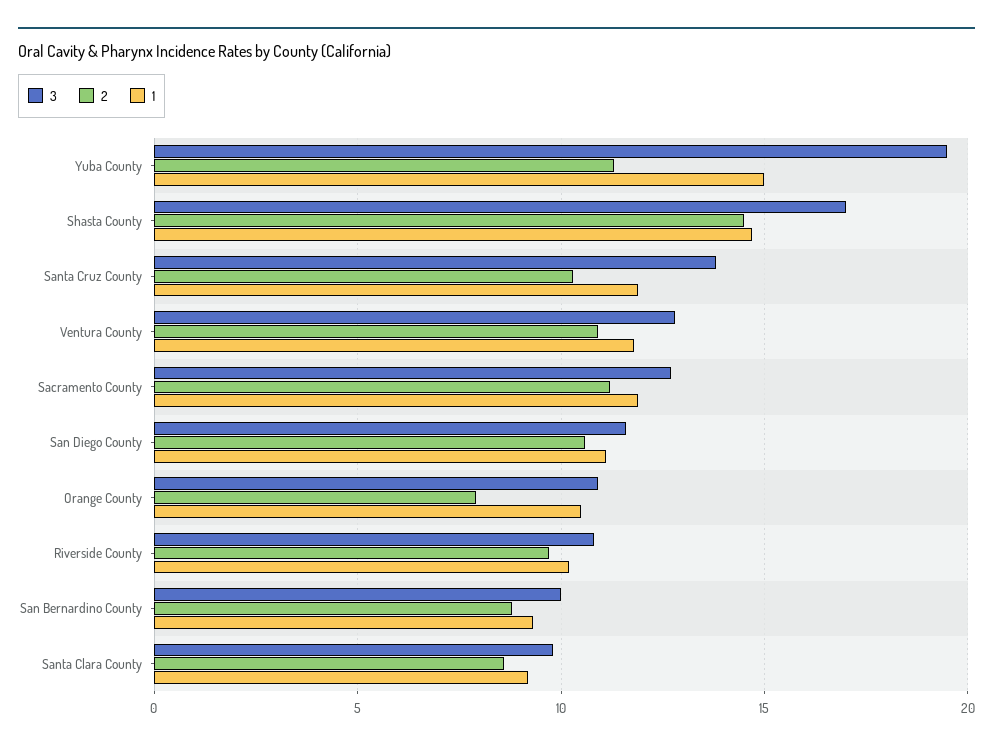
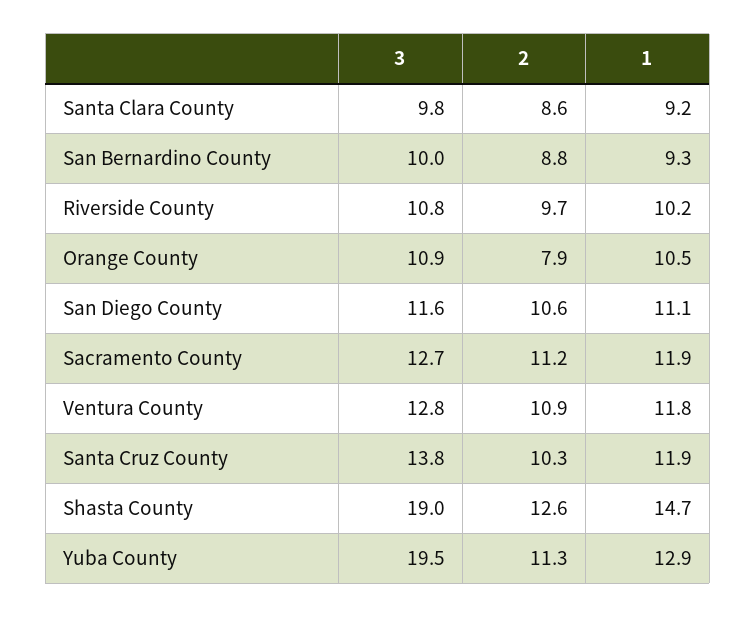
1, Yuba County: 15 -> 12.9
3, Shasta County: 17 -> 19
2, Shasta County: 14.5 -> 12.6

